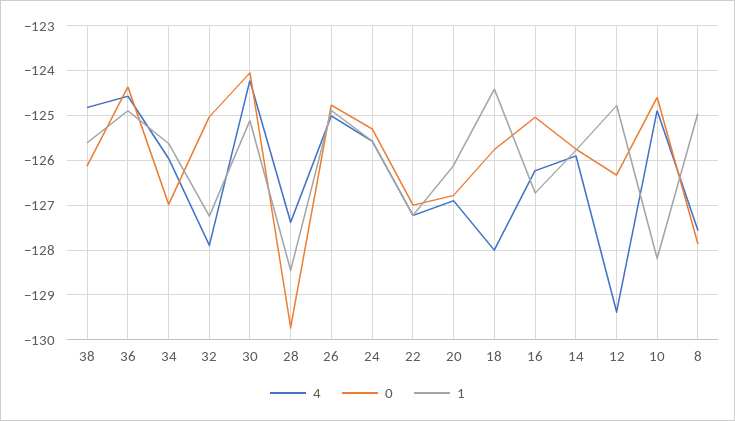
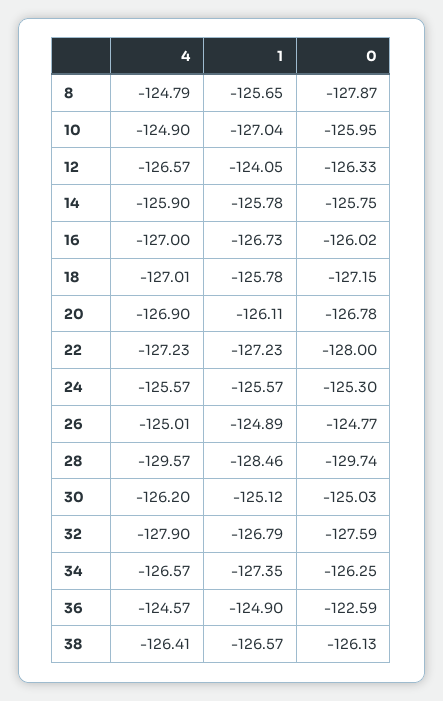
4, 38: -124.8 -> -126.41
1, 38: -125.6 -> -126.57
0, 36: -124.4 -> -122.59
4, 34: -126 -> -126.57
0, 34: -127 -> -126.25
1, 34: -125.6 -> -127.35
0, 32: -125 -> -127.59
1, 32: -127.2 -> -126.79
4, 30: -124.2 -> -126.2
0, 30: -124 -> -125.03
4, 28: -127.4 -> -129.57
0, 22: -127 -> -128
4, 18: -128 -> -127.01
0, 18: -125.8 -> -127.15
1, 18: -124.4 -> -125.78
4, 16: -126.2 -> -127
0, 16: -125 -> -126.02
4, 12: -129.4 -> -126.57
1, 12: -124.8 -> -124.05
0, 10: -124.6 -> -125.95
1, 10: -128.2 -> -127.04
4, 8: -127.6 -> -124.79
1, 8: -125 -> -125.65

